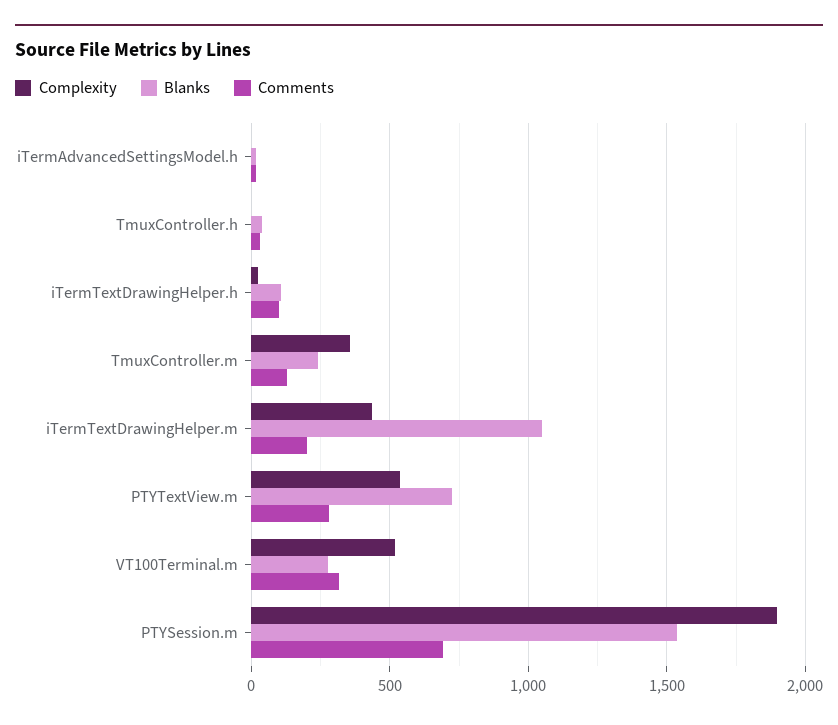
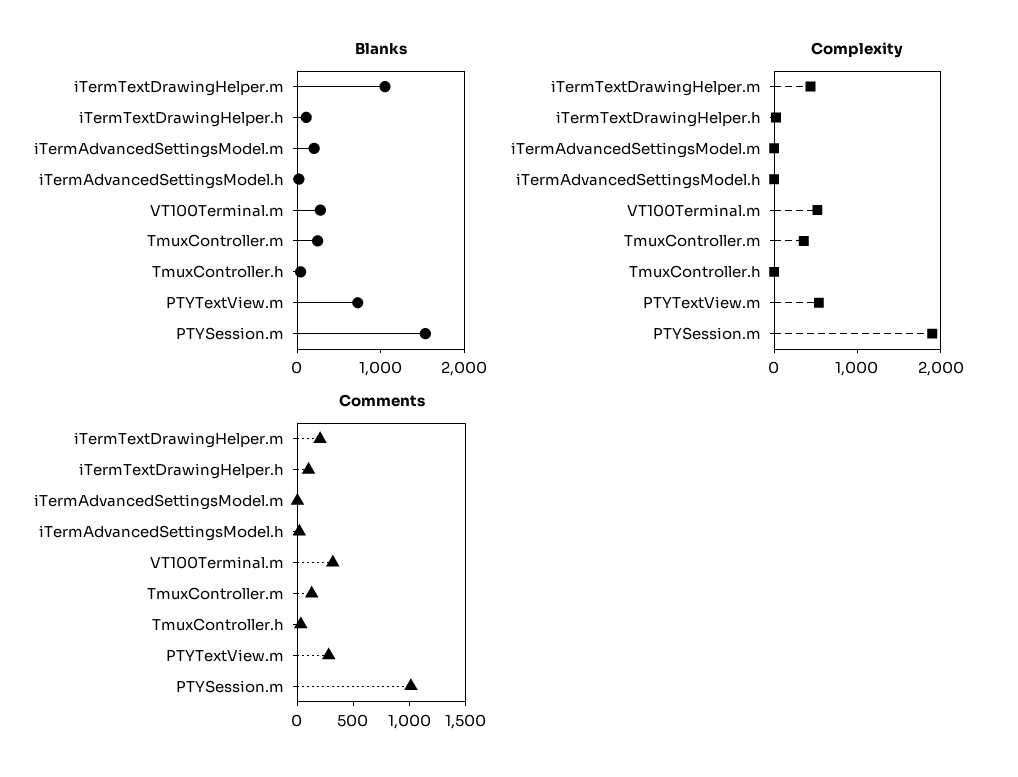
Comments, PTYSession.m: 700 -> 1000
Blanks, iTermAdvancedSettingsModel.m: none -> 200
Complexity, iTermAdvancedSettingsModel.m: none -> 0
Comments, iTermAdvancedSettingsModel.m: none -> 0

